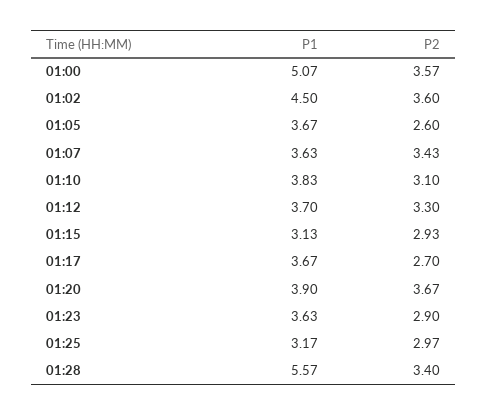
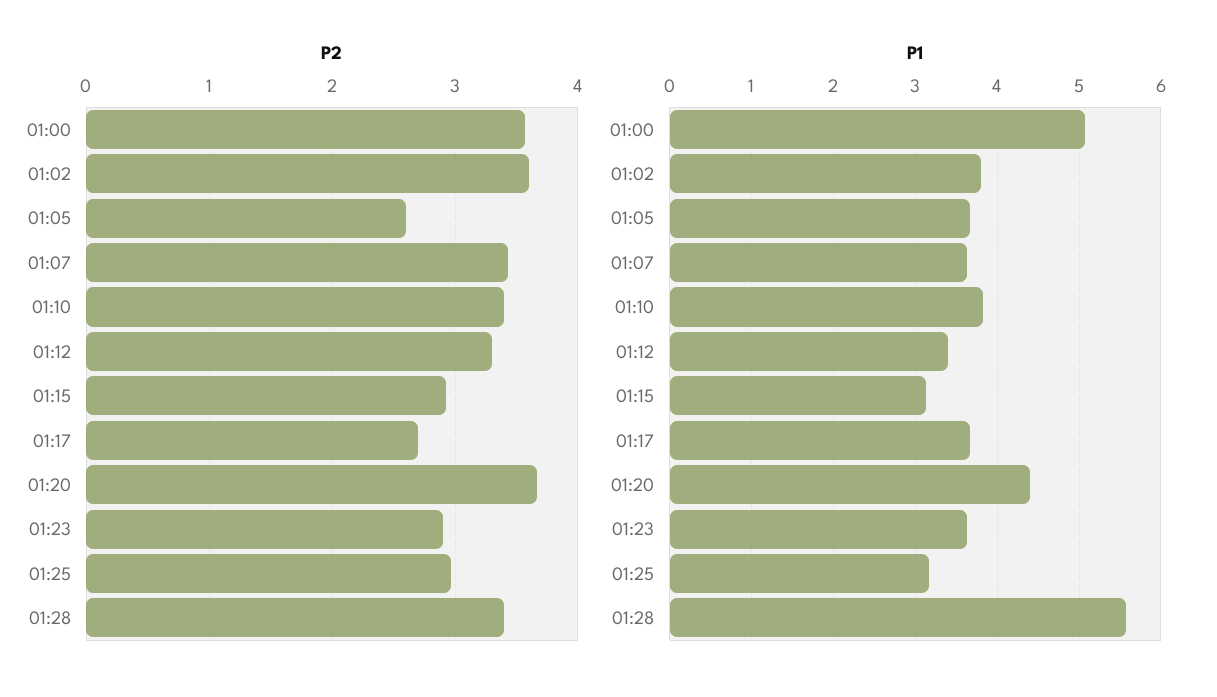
P1, 01:02: 4.5 -> 3.8
P2, 01:10: 3.1 -> 3.4
P1, 01:12: 3.7 -> 3.4
P1, 01:20: 3.9 -> 4.4

